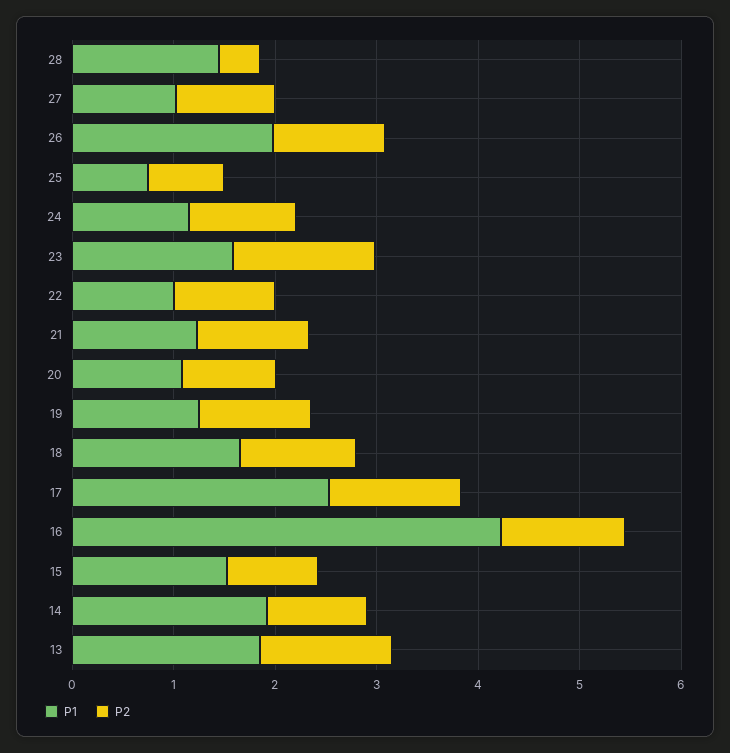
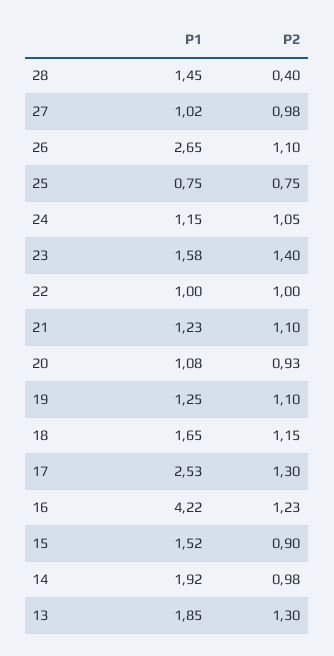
P1, 26: 2 -> 2.65

